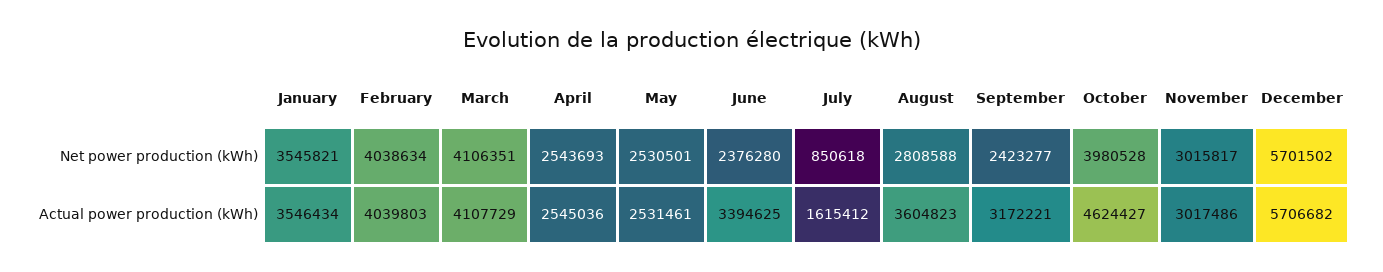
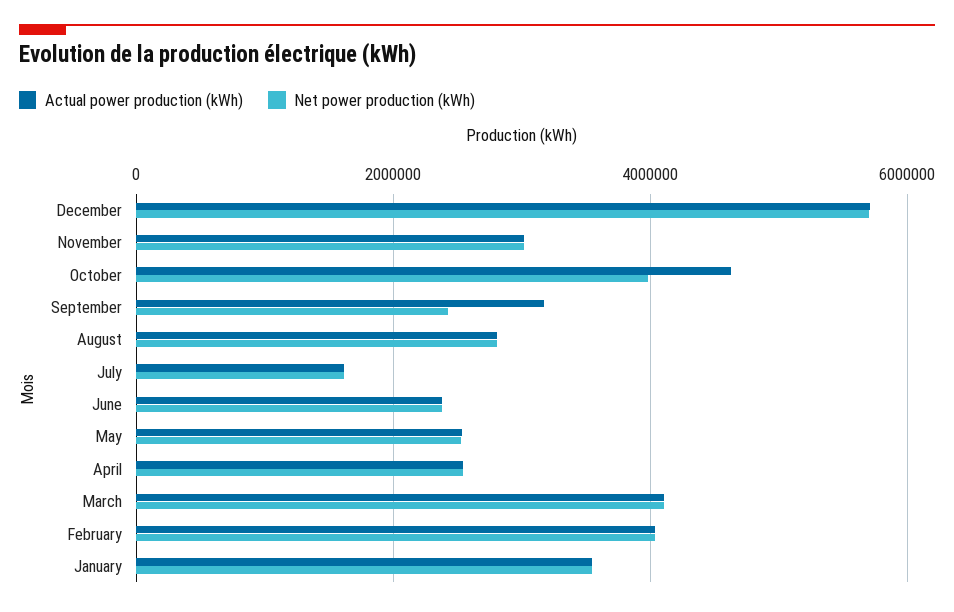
Net power production (kWh), July: 850618 -> 1600000
Actual power production (kWh), June: 3394625 -> 2400000
Actual power production (kWh), August: 3604823 -> 2800000

